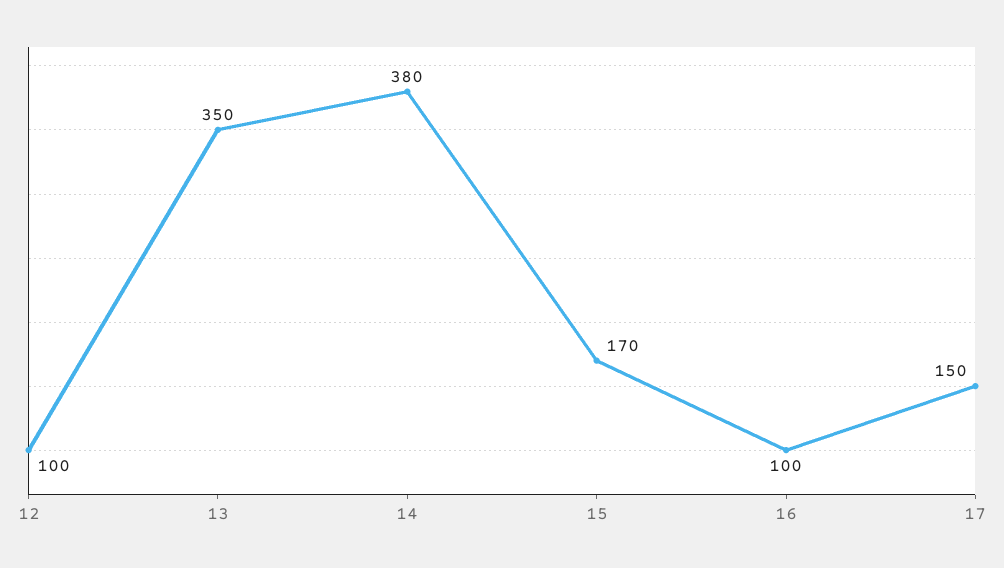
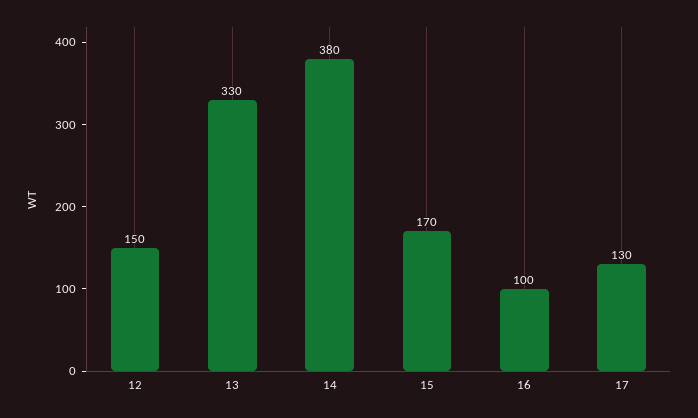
12: 100 -> 150
13: 350 -> 330
17: 150 -> 130

